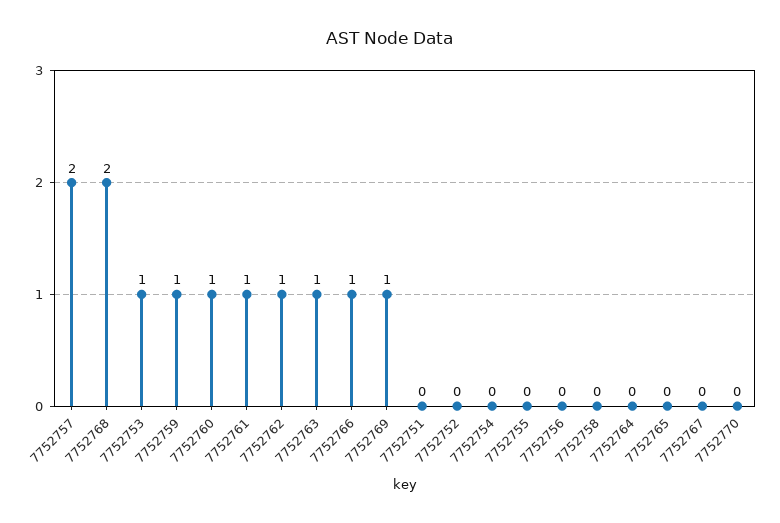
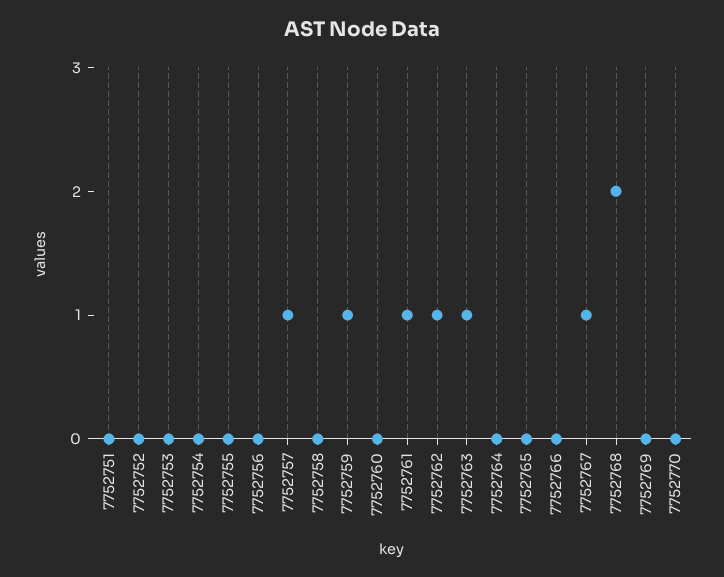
7752757: 2 -> 1
7752753: 1 -> 0
7752760: 1 -> 0
7752766: 1 -> 0
7752769: 1 -> 0
7752767: 0 -> 1

